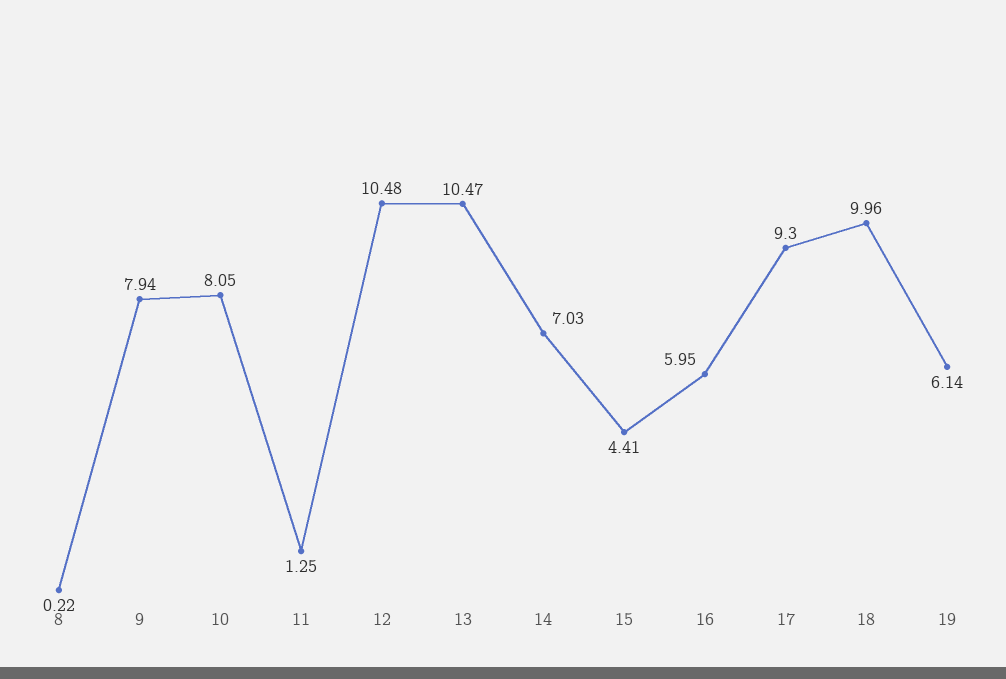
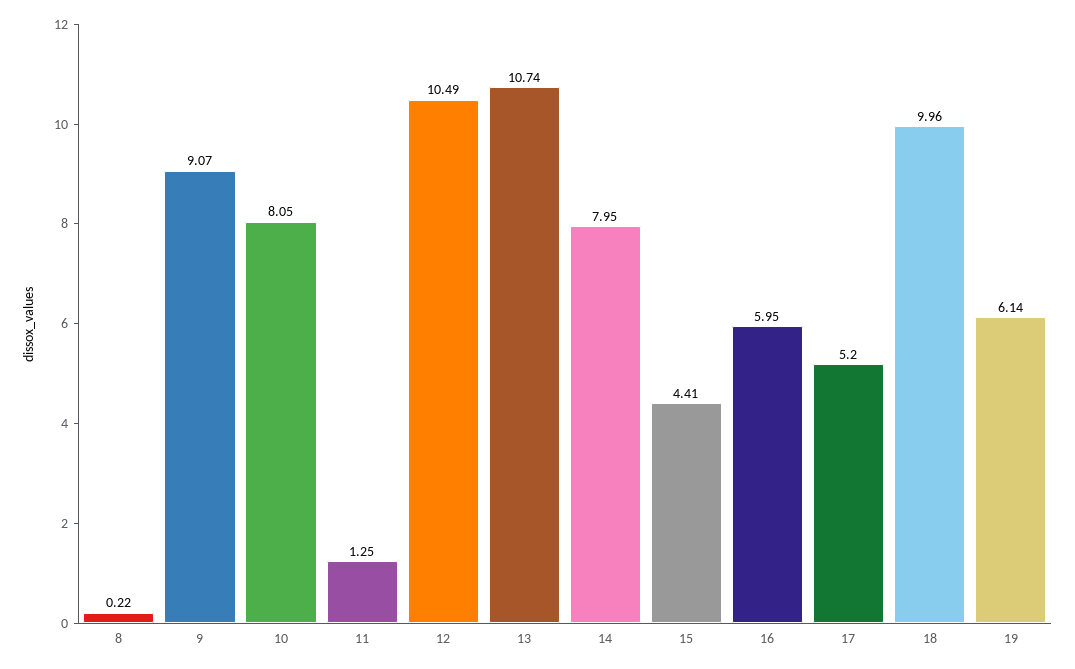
9: 7.94 -> 9.07
12: 10.48 -> 10.49
13: 10.47 -> 10.74
14: 7.03 -> 7.95
17: 9.3 -> 5.2

